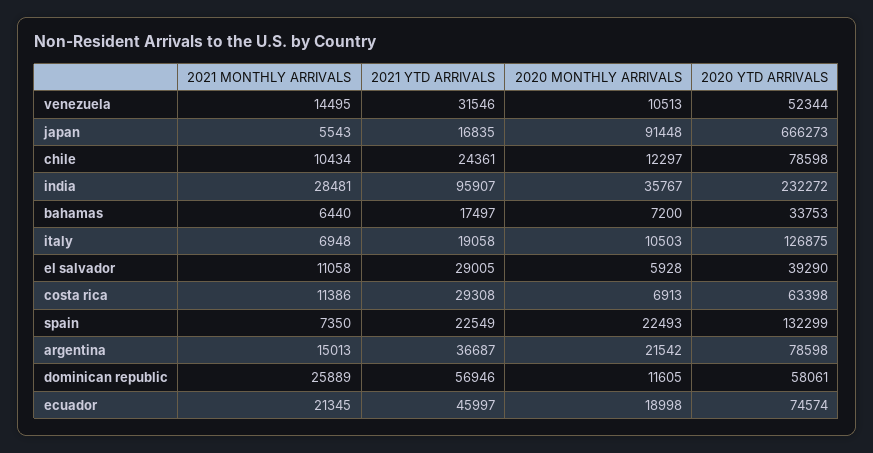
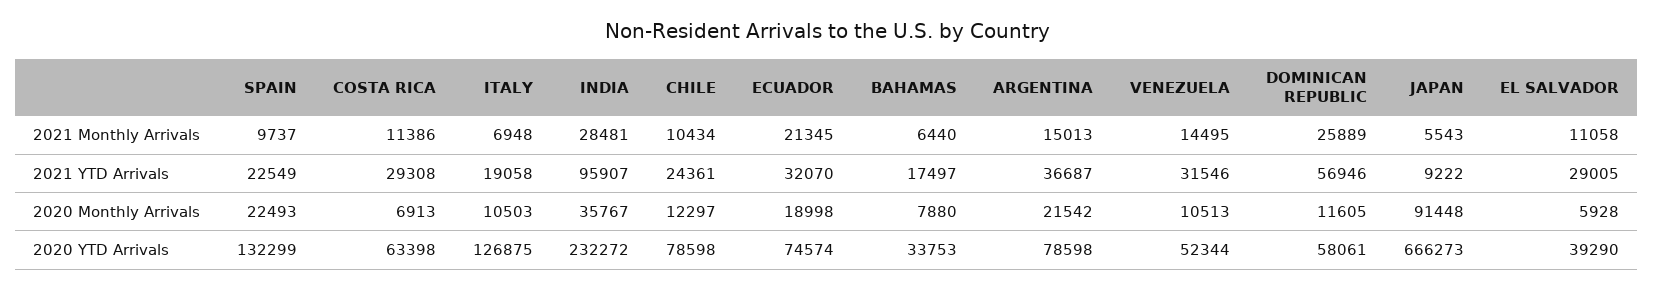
2021 YTD ARRIVALS, japan: 16835 -> 9222
2020 MONTHLY ARRIVALS, bahamas: 7200 -> 7880
2021 MONTHLY ARRIVALS, spain: 7350 -> 9737
2021 YTD ARRIVALS, ecuador: 45997 -> 32070

